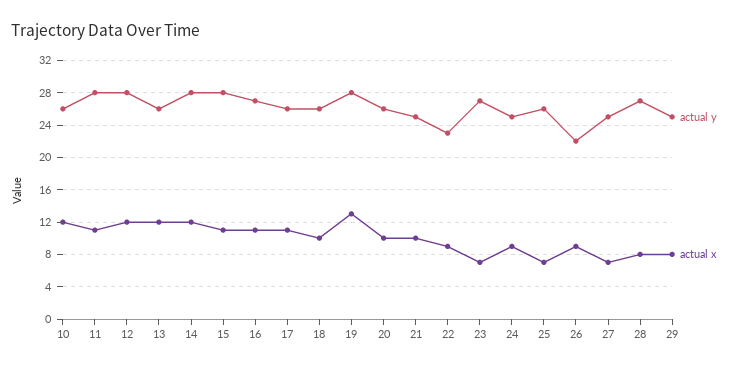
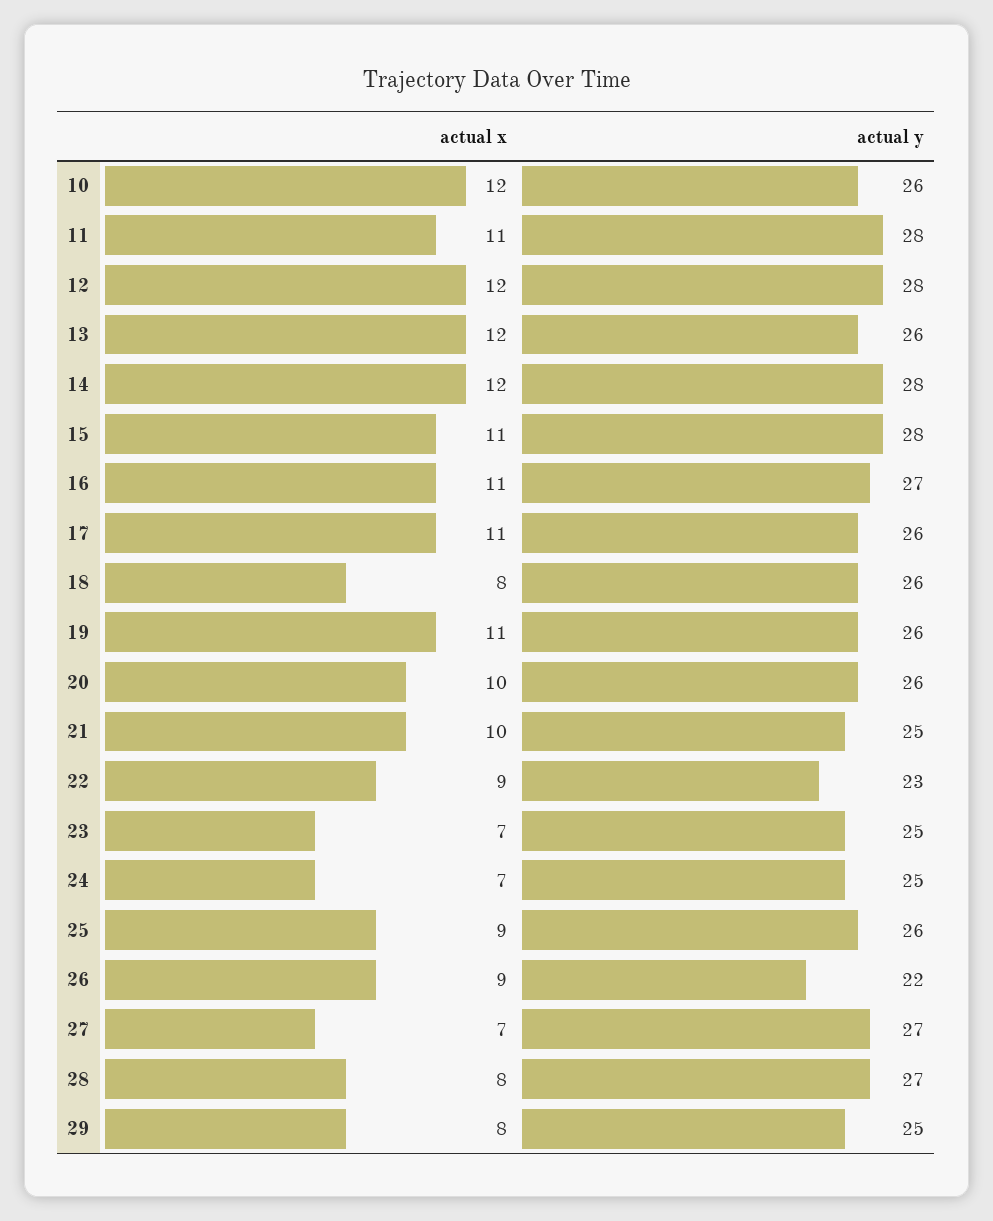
actual x, 18: 10 -> 8
actual y, 19: 28 -> 26
actual x, 19: 13 -> 11
actual y, 23: 27 -> 25
actual x, 24: 9 -> 7
actual x, 25: 7 -> 9
actual y, 27: 25 -> 27

